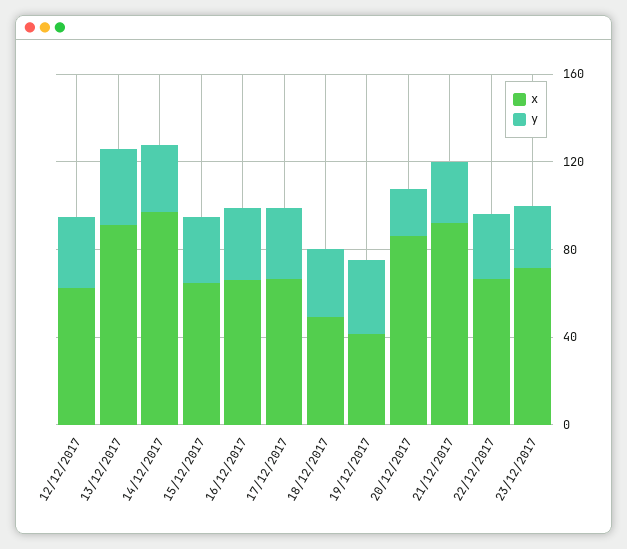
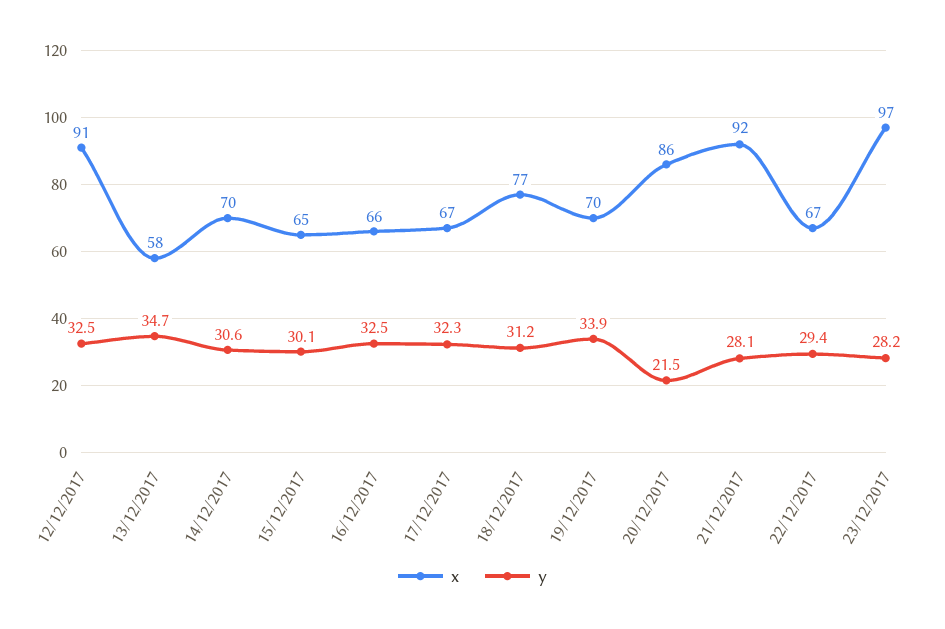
x, 12/12/2017: 60 -> 91
x, 13/12/2017: 90 -> 58
x, 14/12/2017: 100 -> 70
x, 18/12/2017: 50 -> 77
x, 19/12/2017: 40 -> 70
x, 23/12/2017: 70 -> 97

